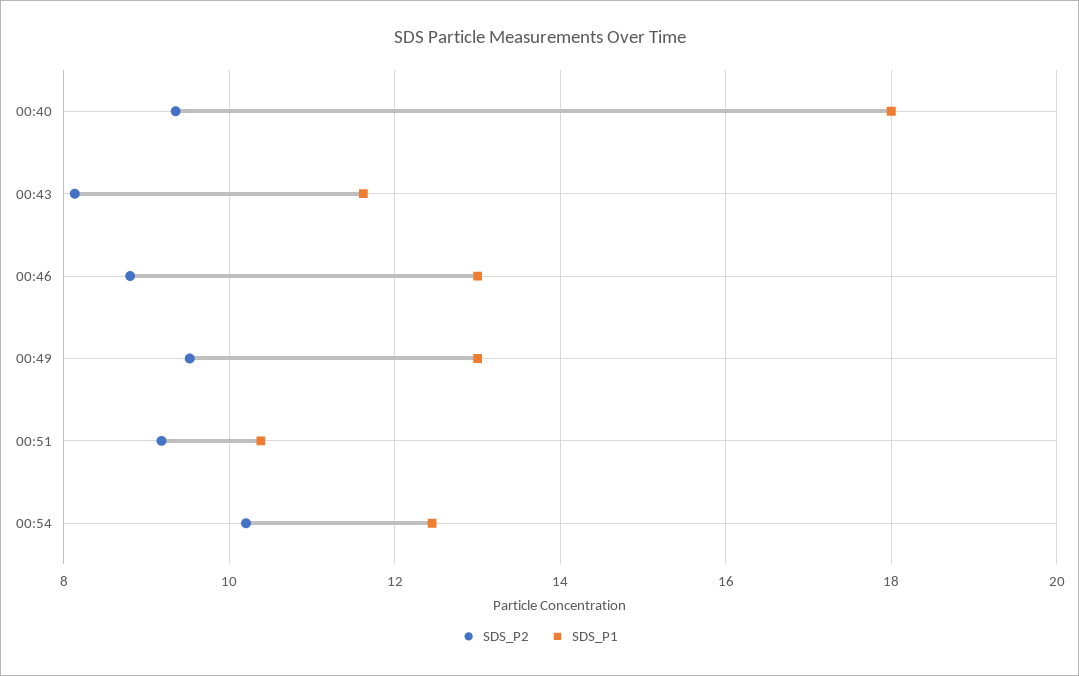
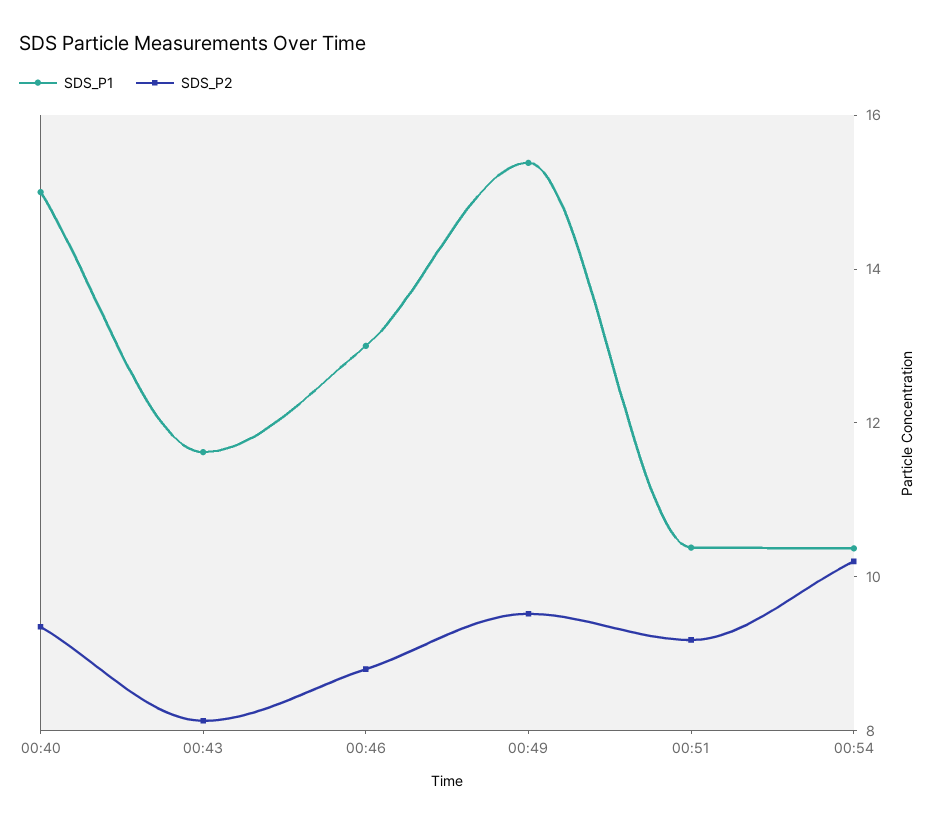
SDS_P1, 00:40: 18 -> 15
SDS_P1, 00:49: 13 -> 15.5
SDS_P1, 00:54: 12.4 -> 10.5

